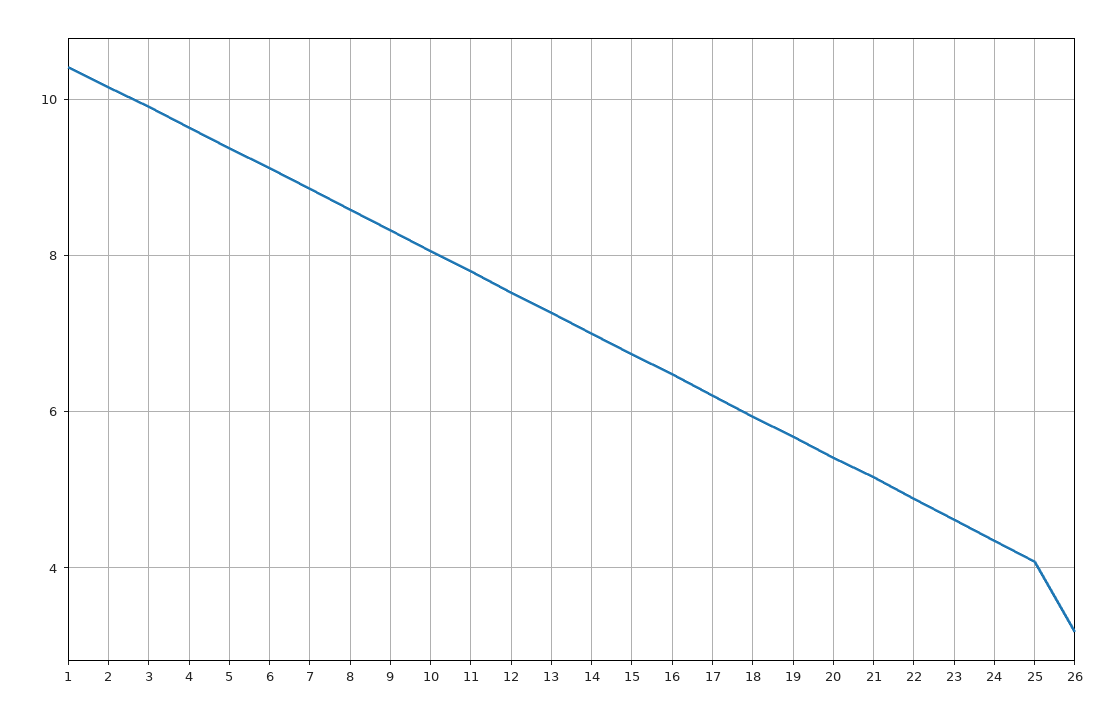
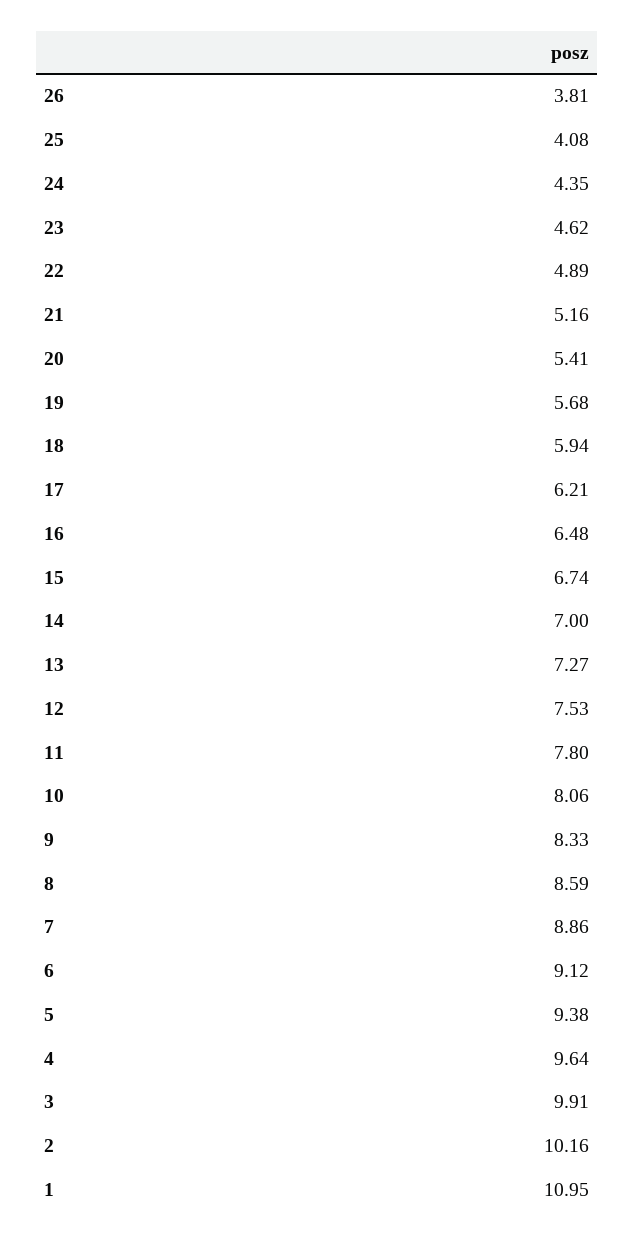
1: 10.4 -> 10.95
26: 3.2 -> 3.81

